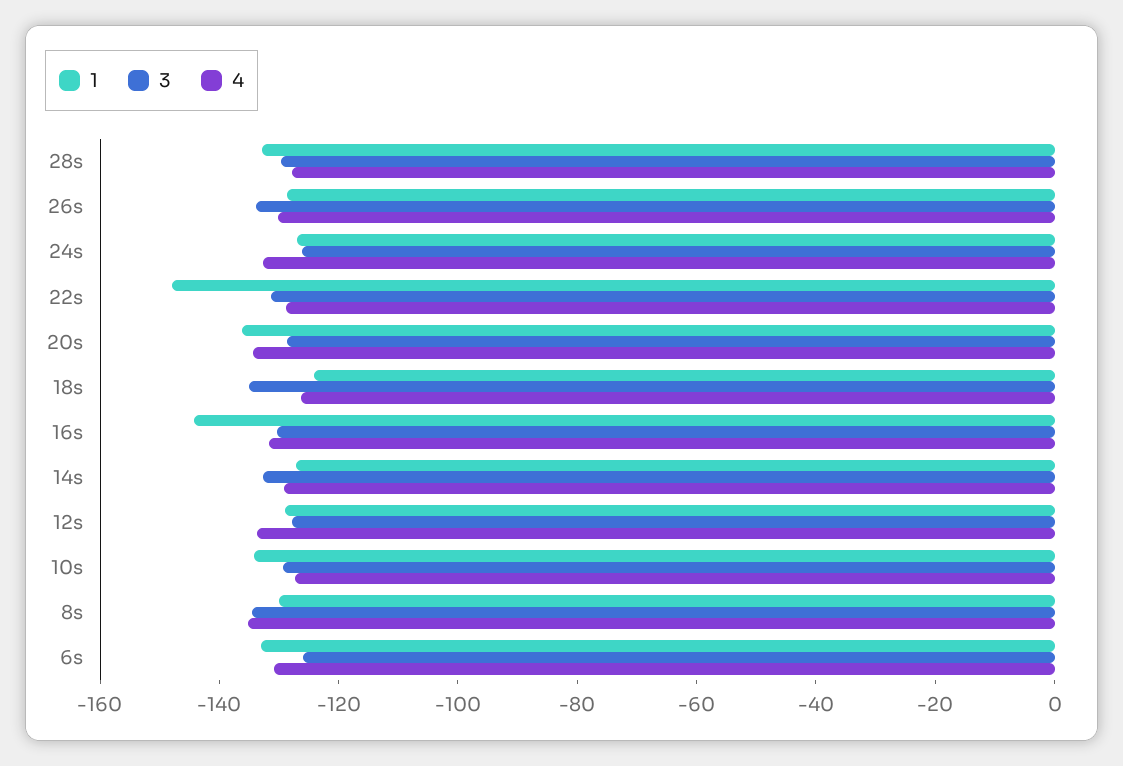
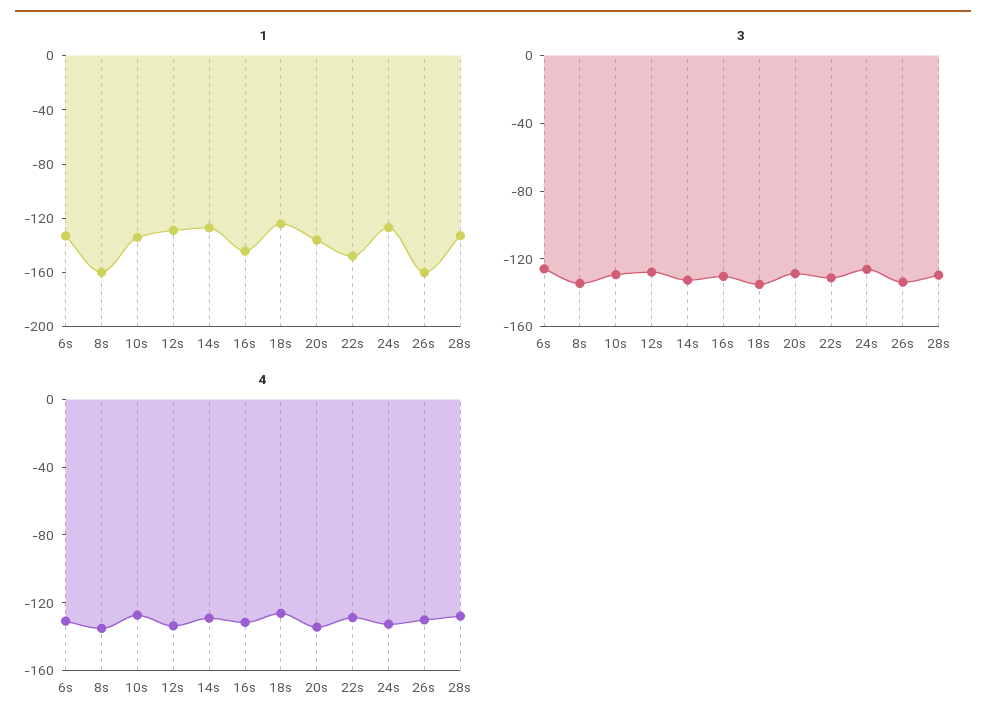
1, 26s: -130 -> -160
1, 8s: -130 -> -160

